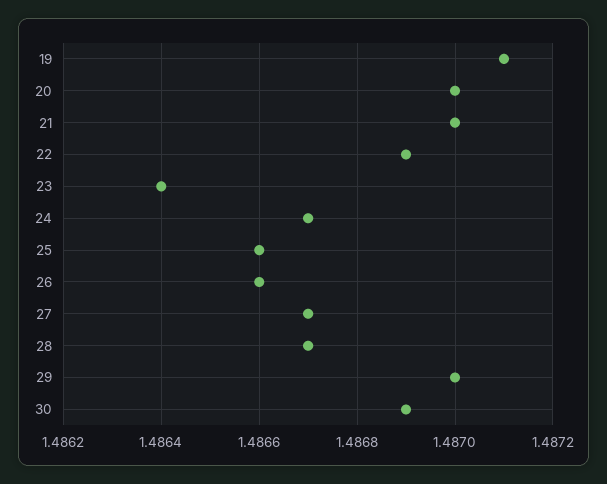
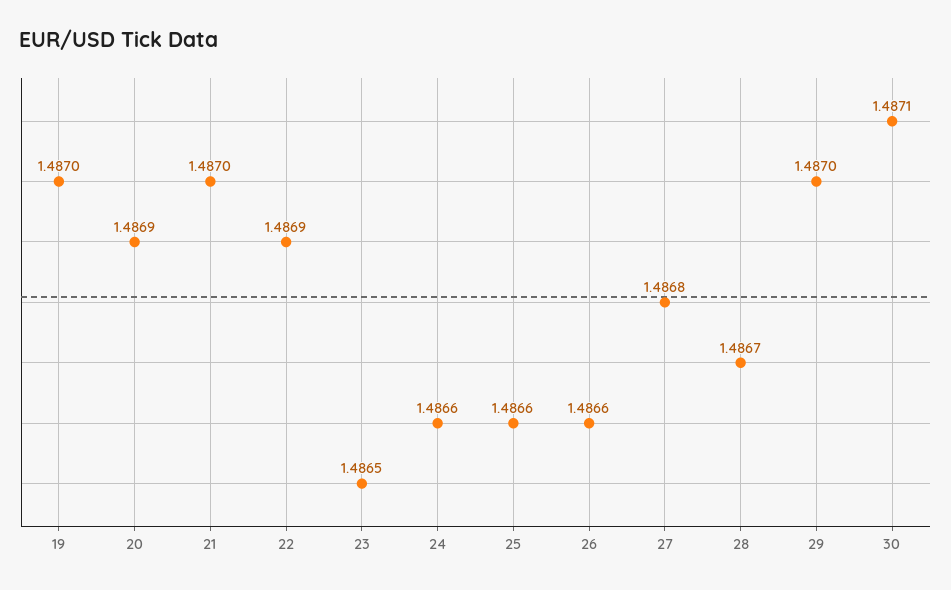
19: 1.4871 -> 1.487
20: 1.487 -> 1.4869
23: 1.4864 -> 1.4865
24: 1.4867 -> 1.4866
27: 1.4867 -> 1.4868
30: 1.4869 -> 1.4871

